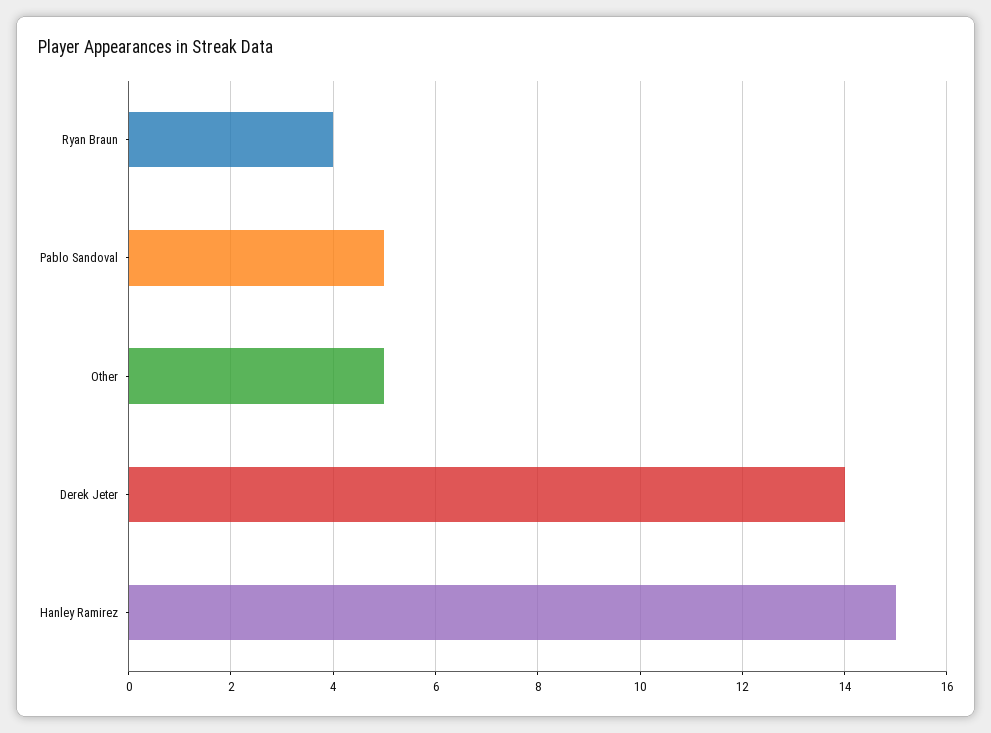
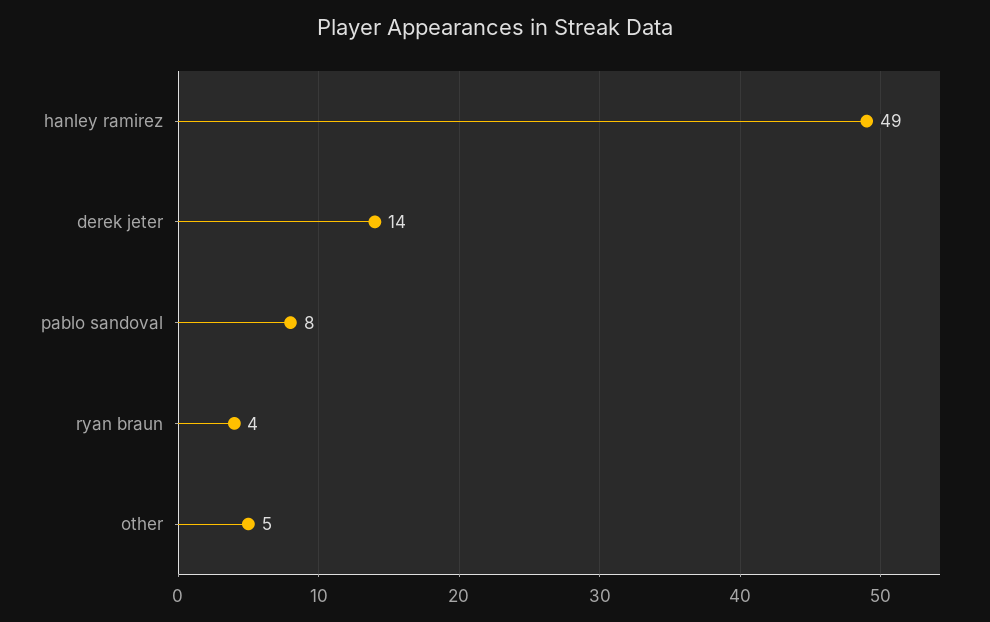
Pablo Sandoval: 5 -> 8
Hanley Ramirez: 15 -> 49

